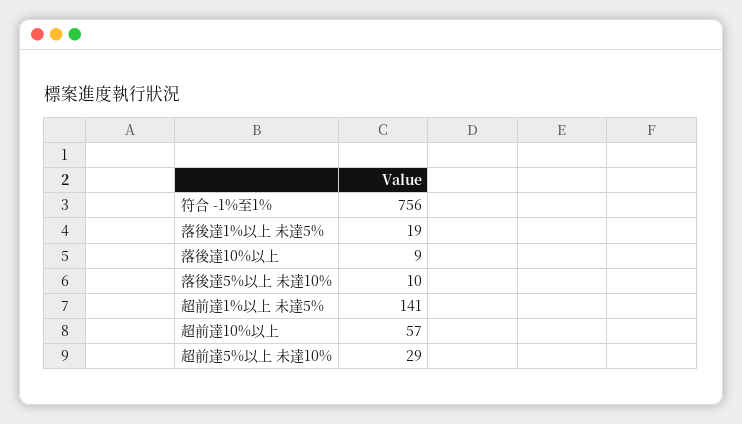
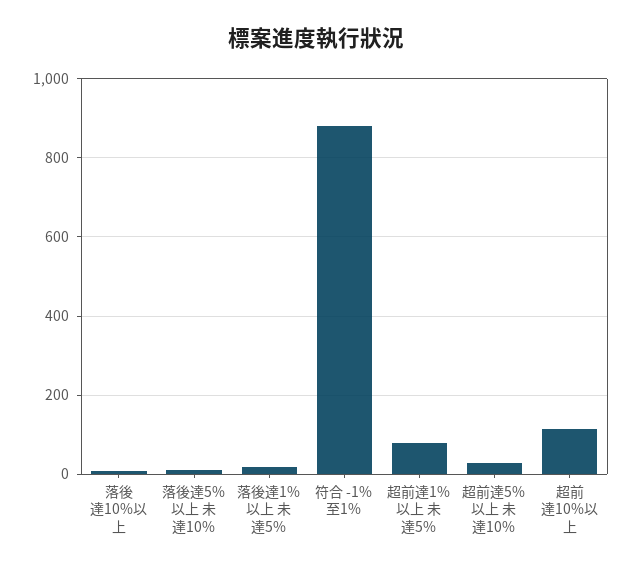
符合 -1%至1%: 756 -> 880
超前達1%以上 未達5%: 141 -> 80
超前達10%以上: 57 -> 120

